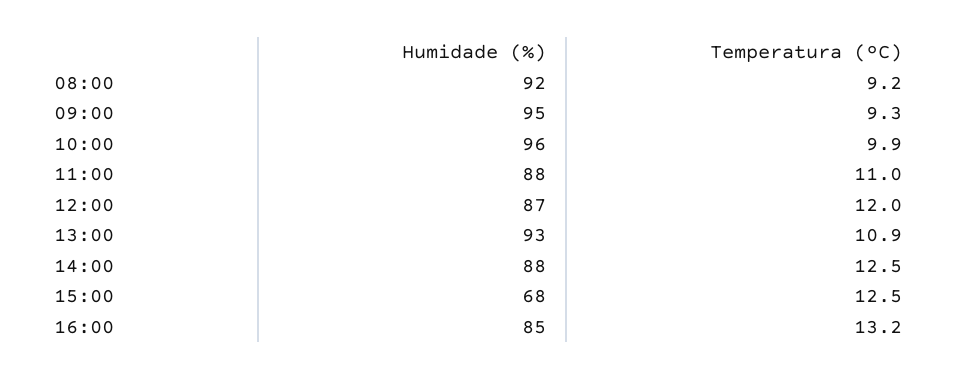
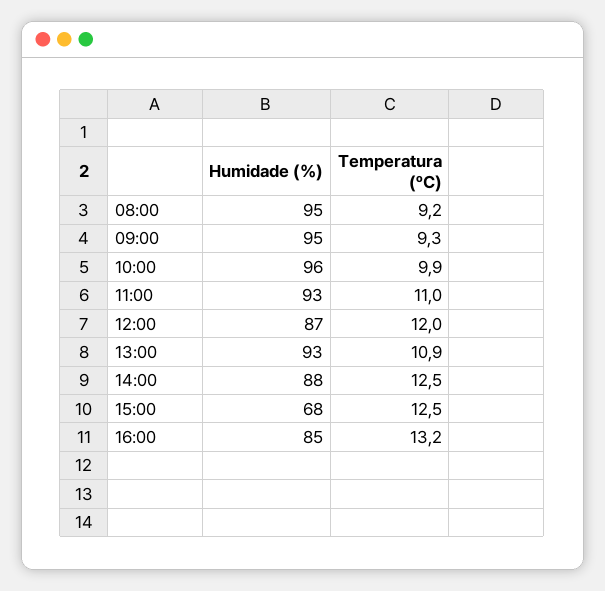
Humidade (%), 08:00: 92 -> 95
Humidade (%), 11:00: 88 -> 93

